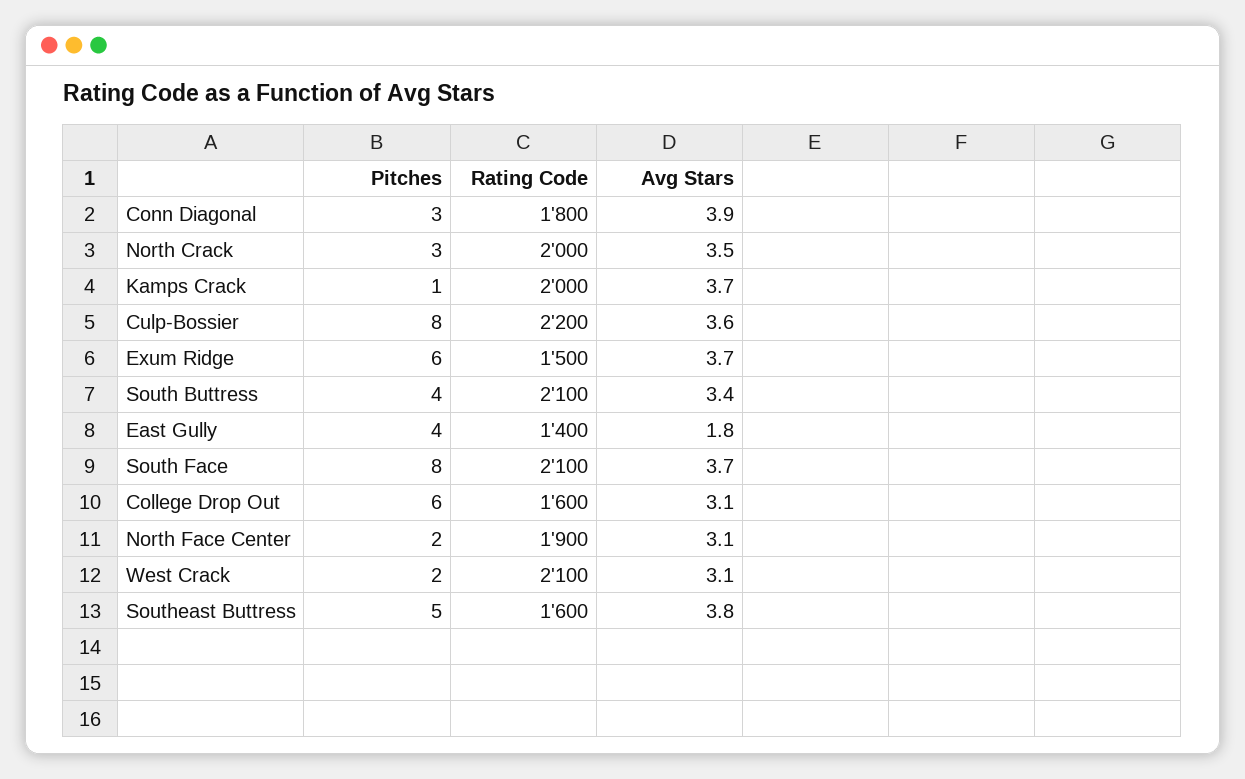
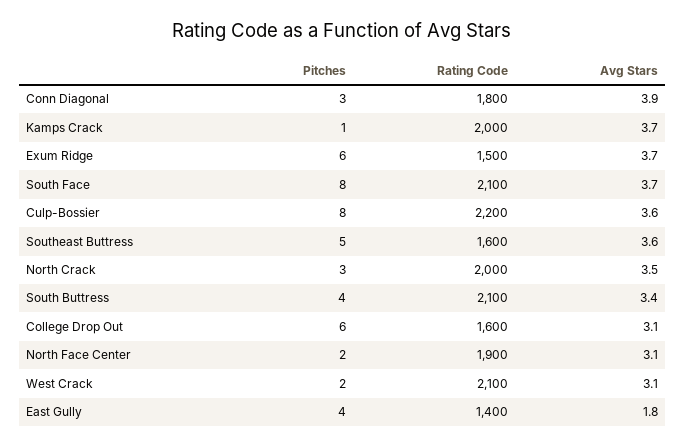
Avg Stars, Southeast Buttress: 3.8 -> 3.6

